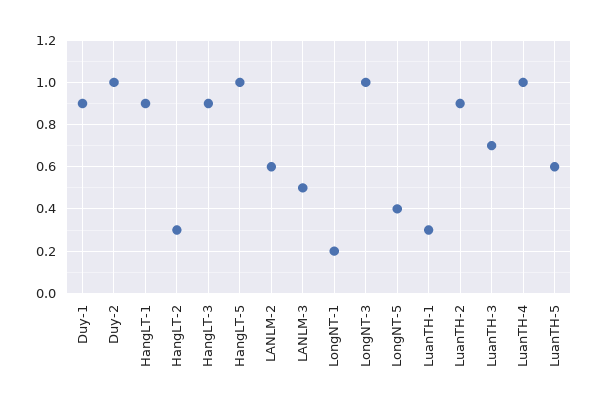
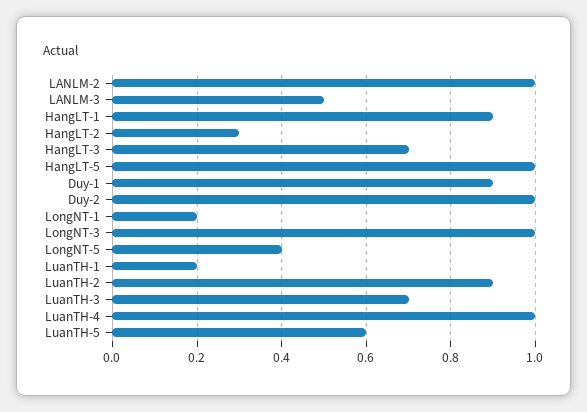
HangLT-3: 0.9 -> 0.7
LANLM-2: 0.6 -> 1
LuanTH-1: 0.3 -> 0.2

